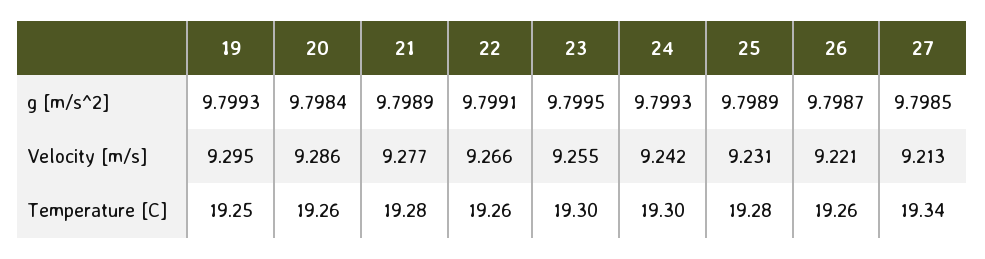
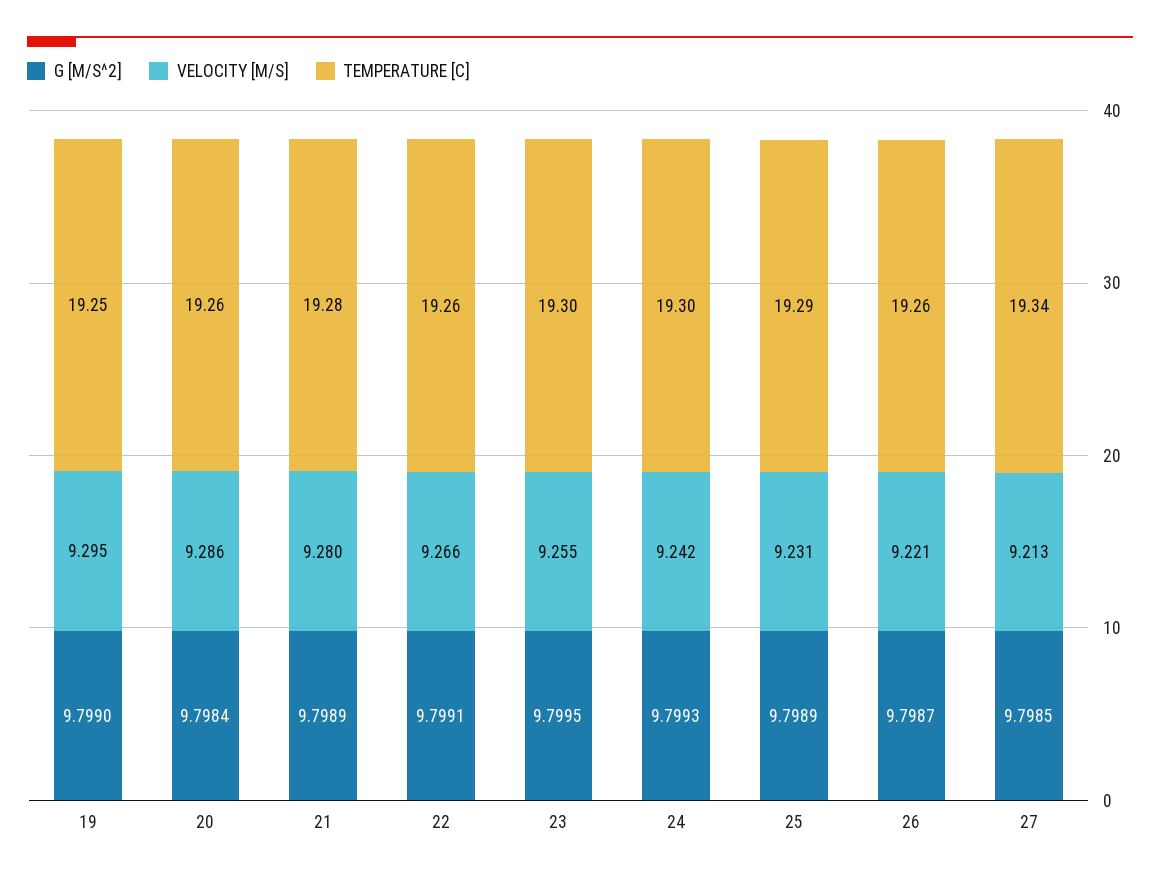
g [m/s^2], 19: 9.7993 -> 9.799
Velocity [m/s], 21: 9.277 -> 9.28
Temperature [C], 25: 19.28 -> 19.29

